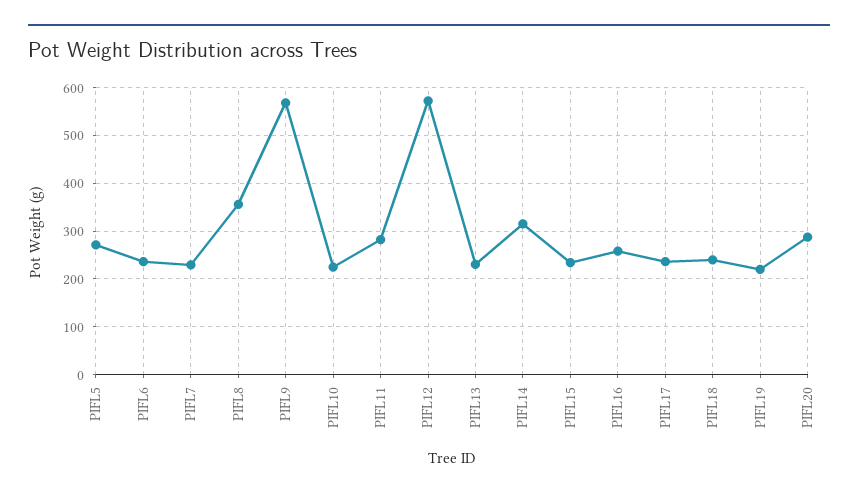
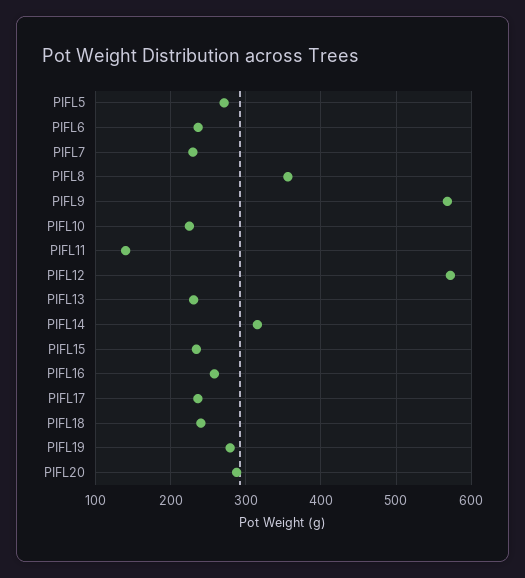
PIFL11: 280 -> 140
PIFL19: 220 -> 280

